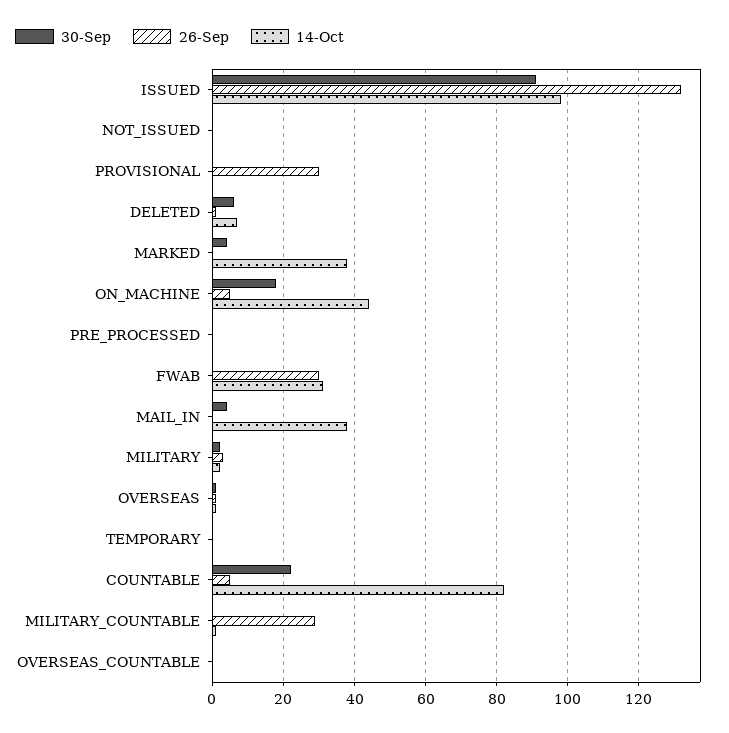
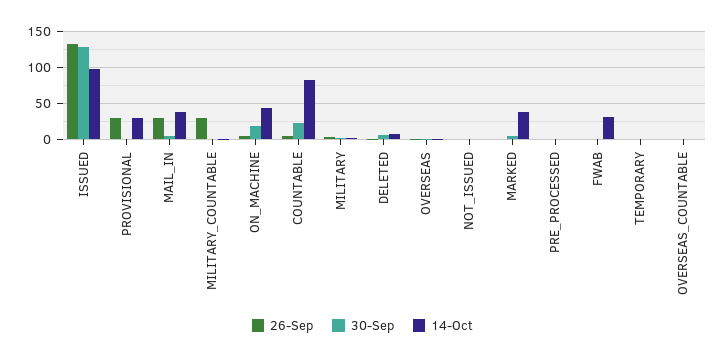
30-Sep, ISSUED: 90 -> 130
14-Oct, PROVISIONAL: 0 -> 30
26-Sep, FWAB: 30 -> 0
26-Sep, MAIL_IN: 0 -> 30

